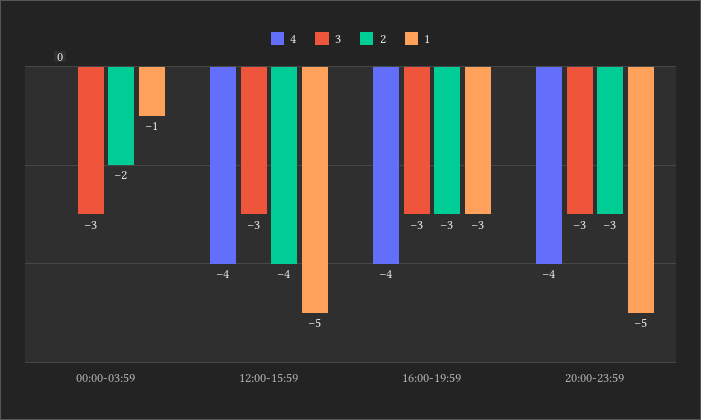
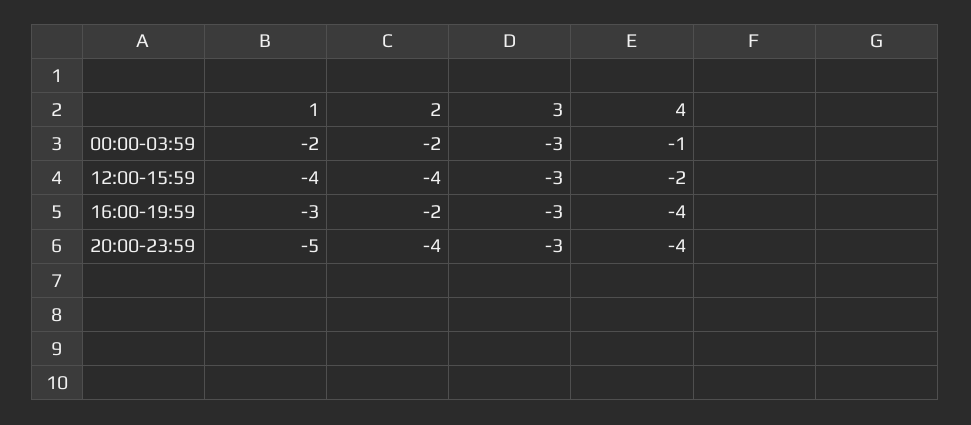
4, 00:00-03:59: 0 -> -1
1, 00:00-03:59: -1 -> -2
4, 12:00-15:59: -4 -> -2
1, 12:00-15:59: -5 -> -4
2, 16:00-19:59: -3 -> -2
2, 20:00-23:59: -3 -> -4

